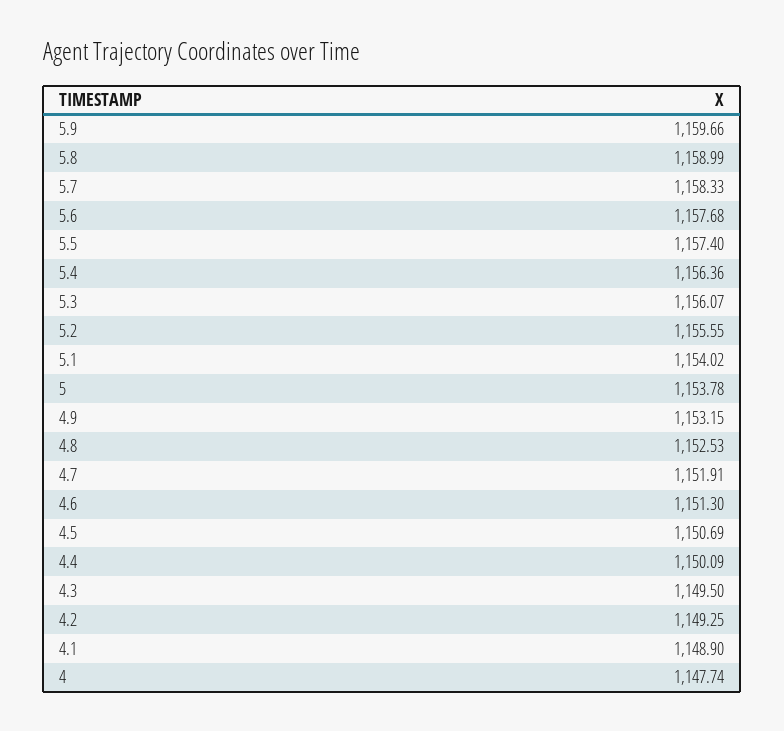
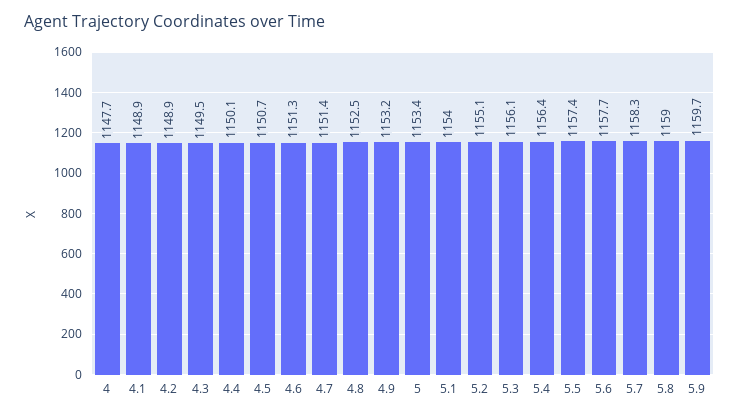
5.2: 1155.55 -> 1155.1
5: 1153.78 -> 1153.4
4.7: 1151.91 -> 1151.4
4.2: 1149.25 -> 1148.9

